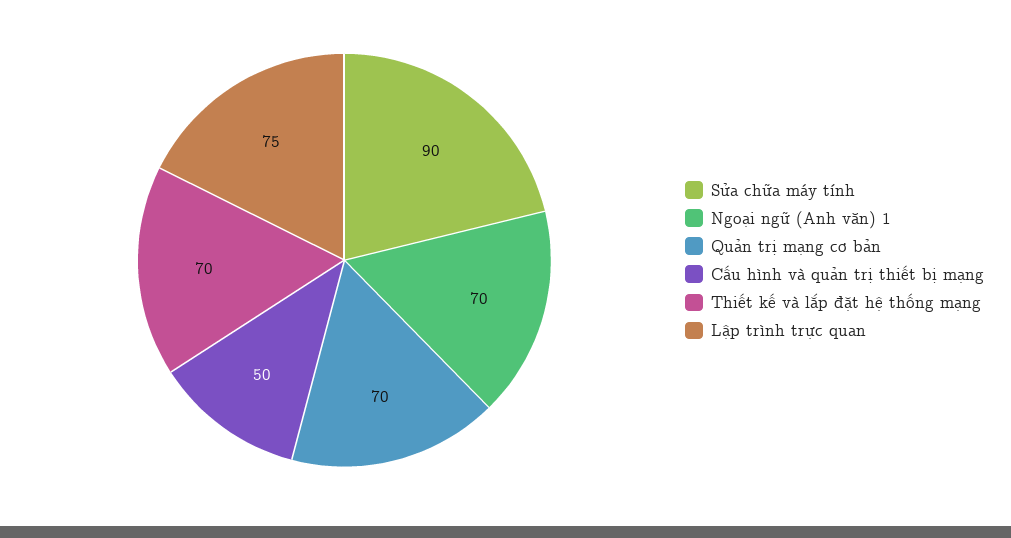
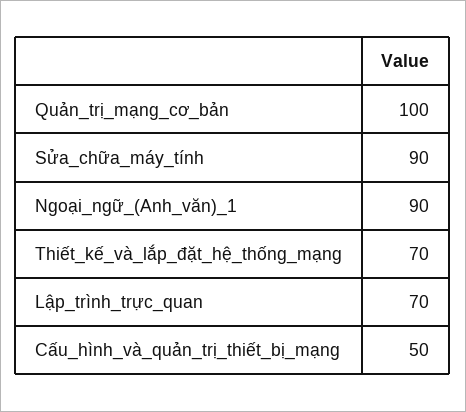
Ngoại ngữ (Anh văn) 1: 70 -> 90
Quản trị mạng cơ bản: 70 -> 100
Lập trình trực quan: 75 -> 70

